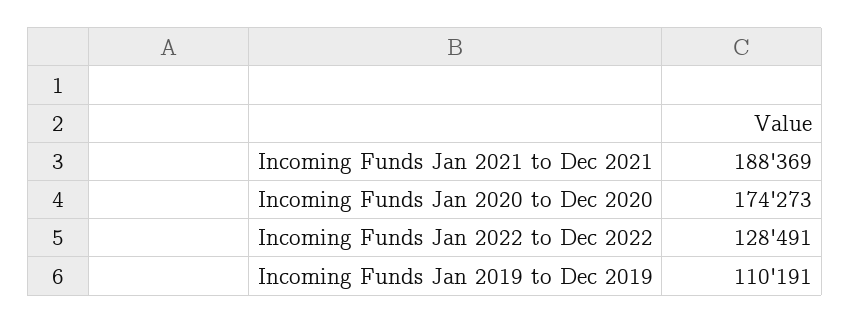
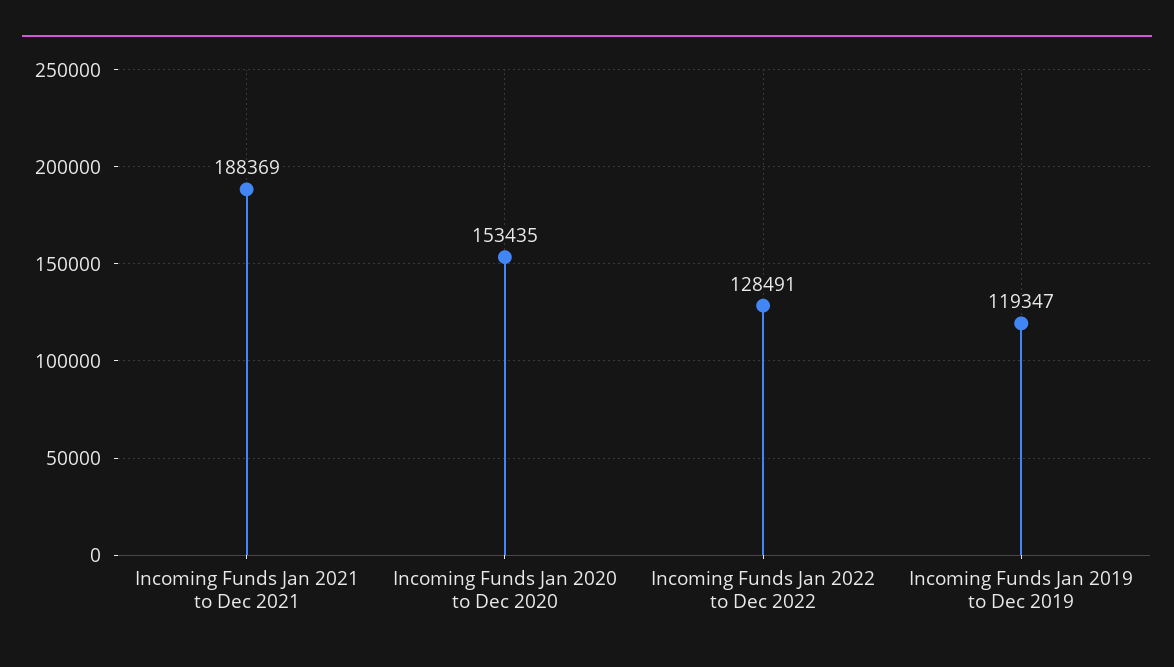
Incoming Funds Jan 2020 to Dec 2020: 174273 -> 153435
Incoming Funds Jan 2019 to Dec 2019: 110191 -> 119347

